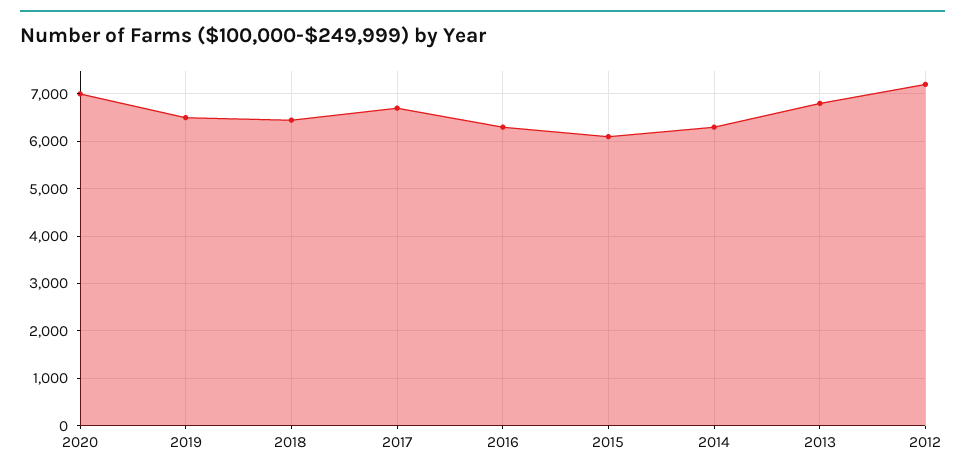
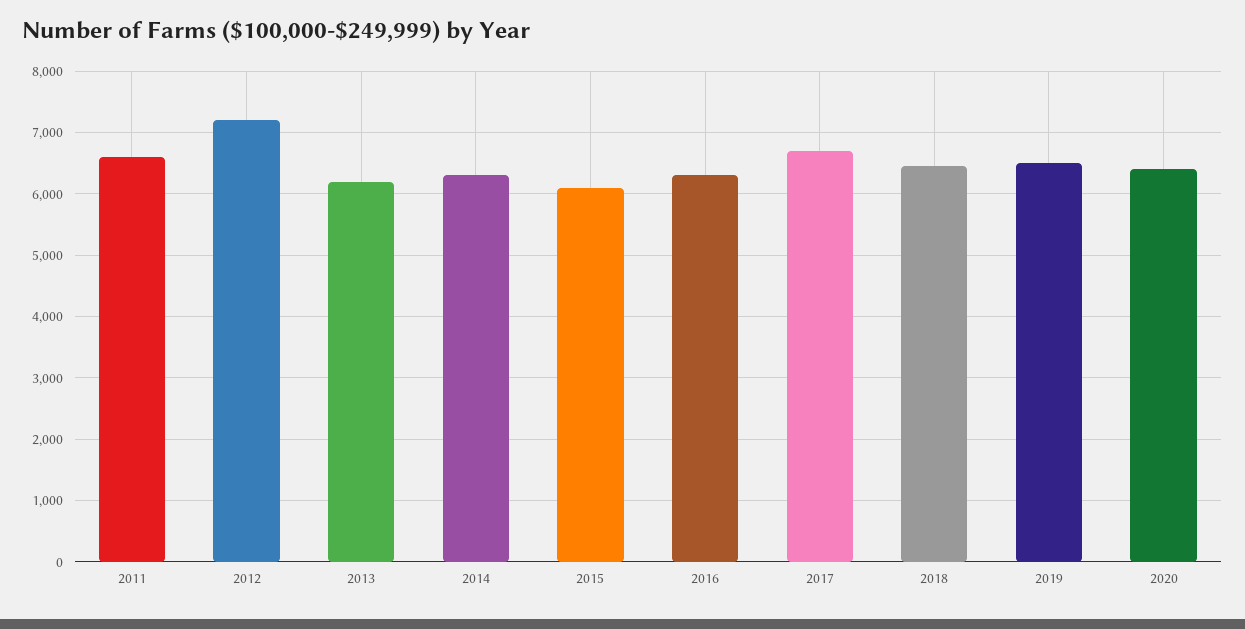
2020: 7000 -> 6400
2013: 6800 -> 6200
2011: none -> 6600

